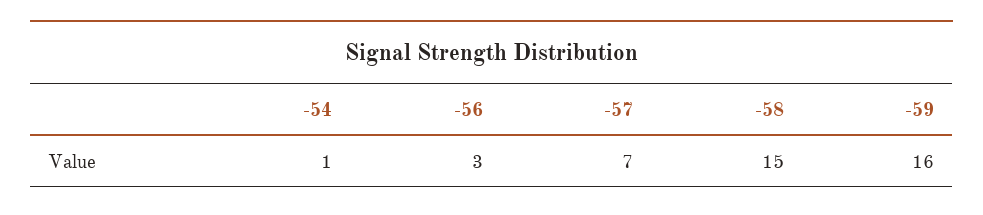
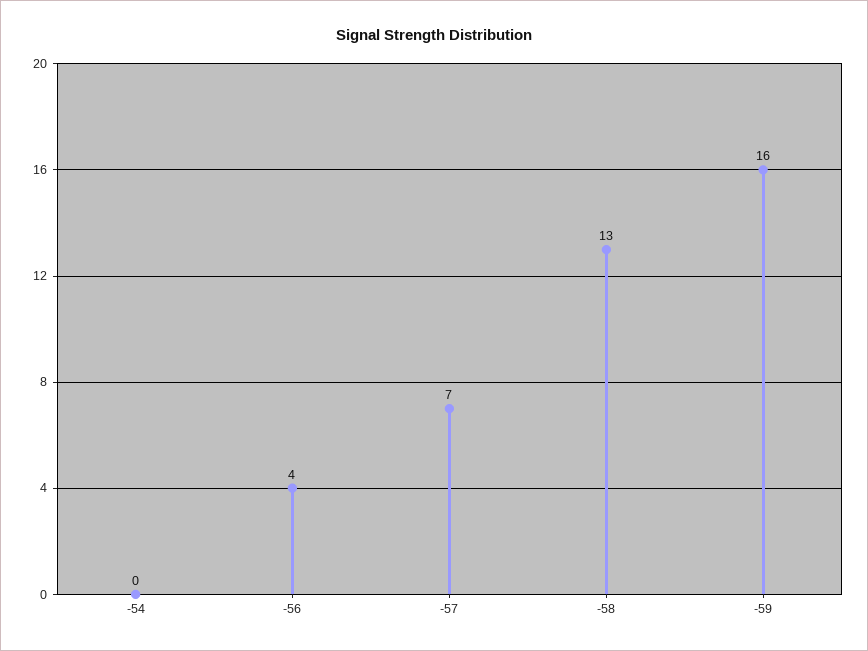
-54: 1 -> 0
-56: 3 -> 4
-58: 15 -> 13

